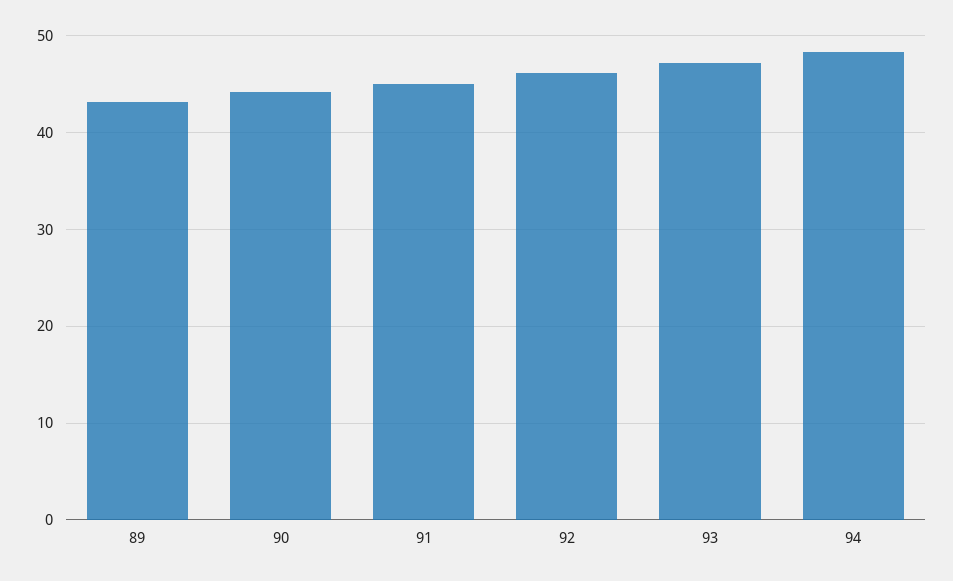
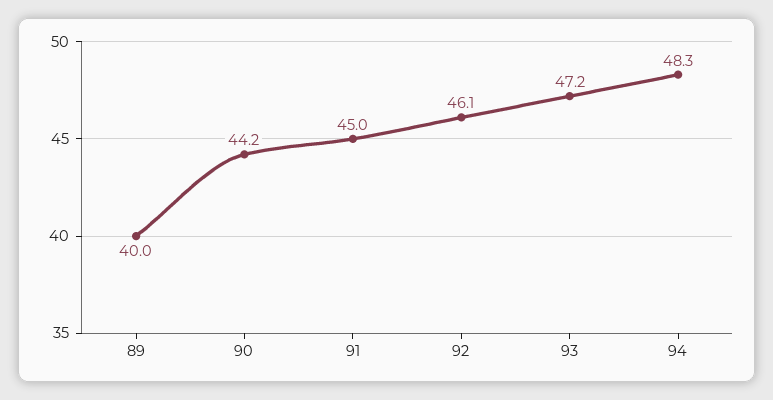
89: 43 -> 40

